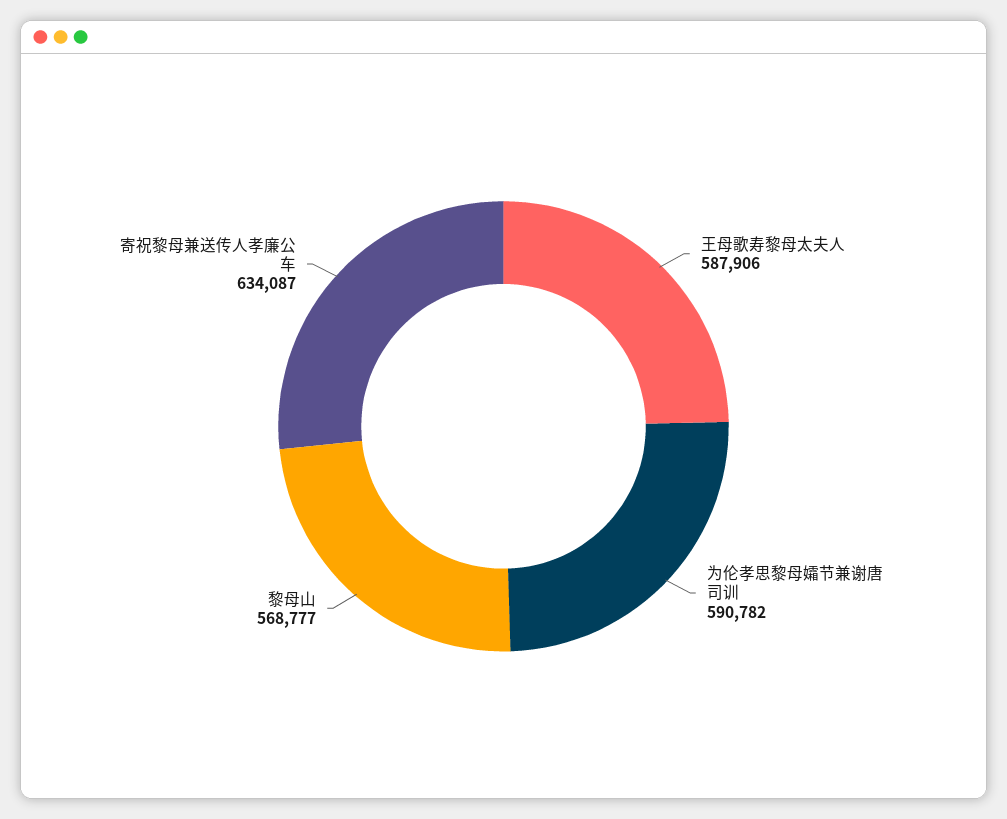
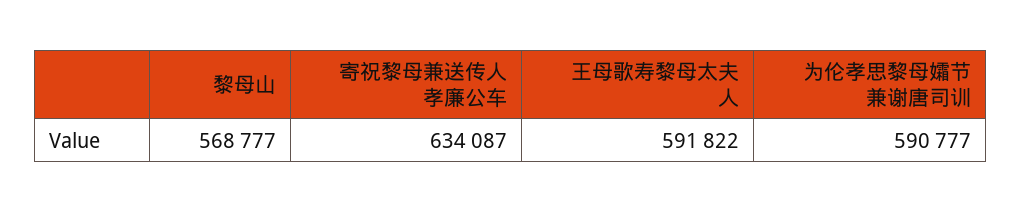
王母歌寿黎母太夫人: 587906 -> 591822
为伦孝思黎母孀节兼谢唐司训: 590782 -> 590777

